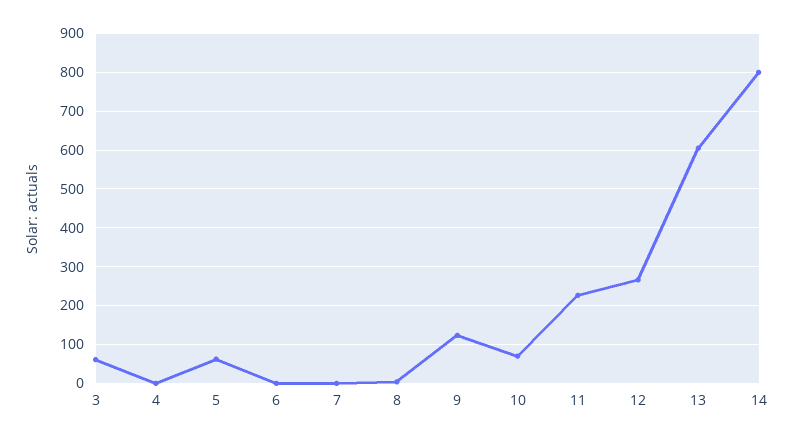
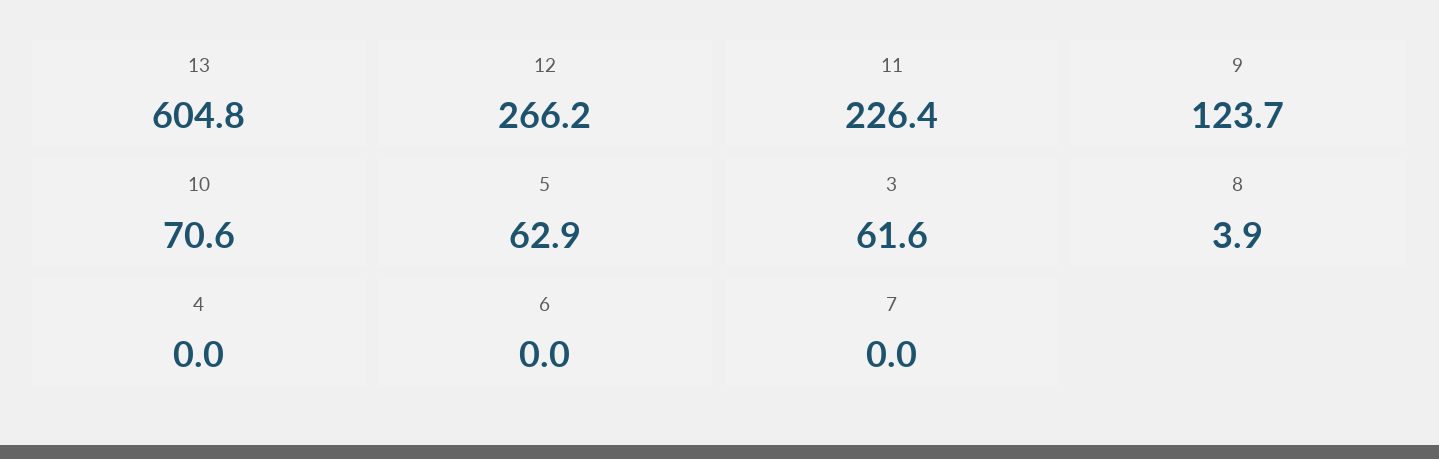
14: 800 -> none

